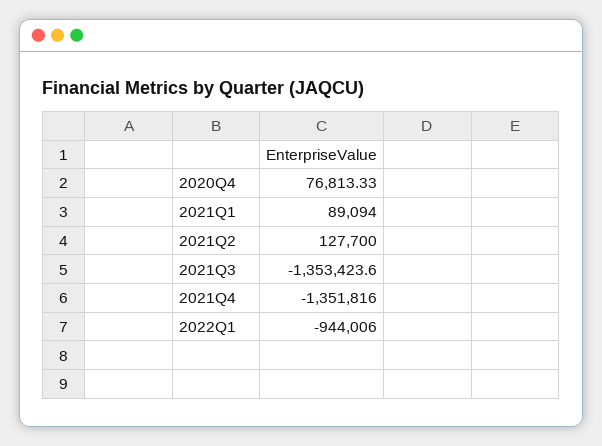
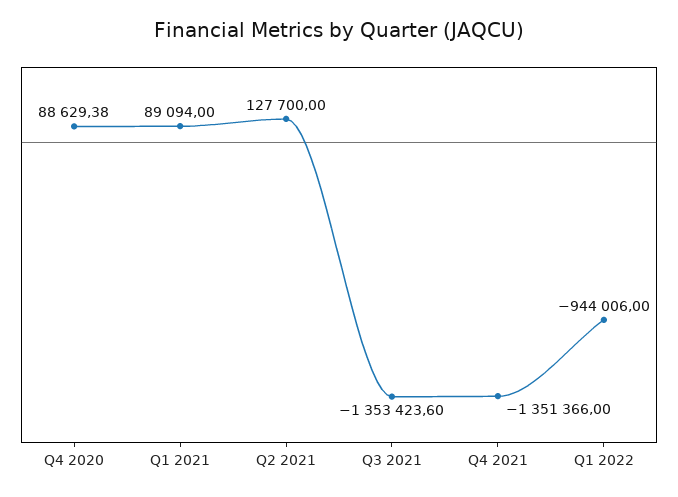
2020Q4: 76813.33 -> 88629.38
2021Q4: -1351816 -> -1351366

